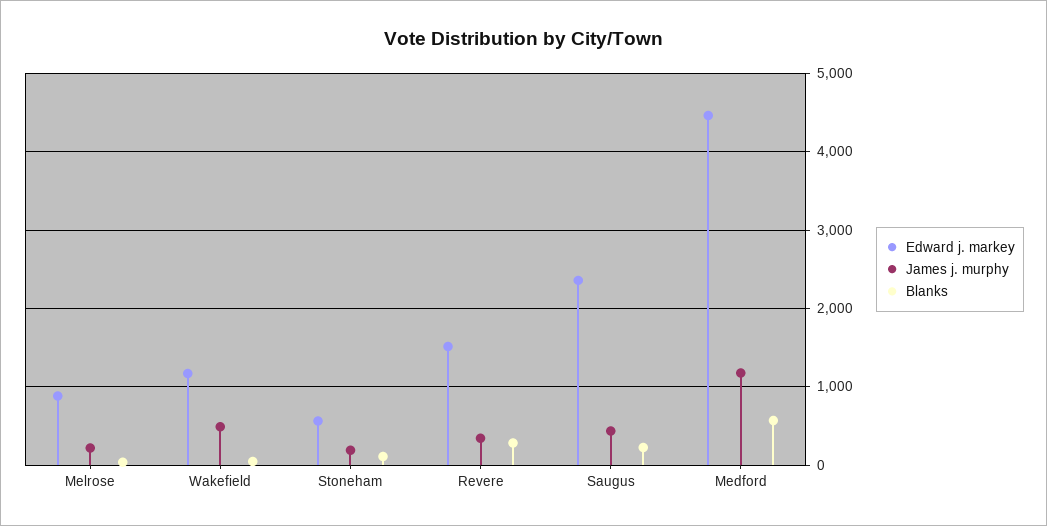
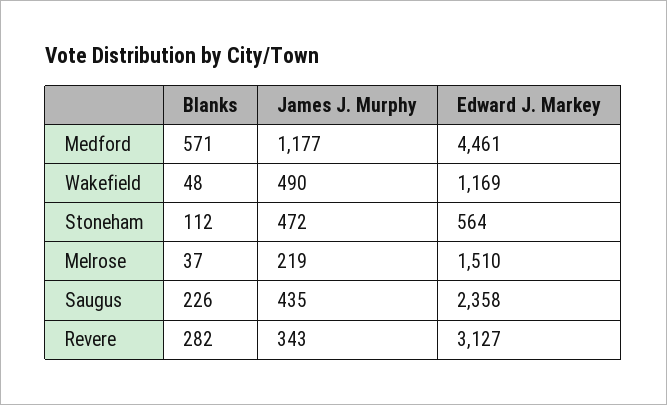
Edward j. markey, Melrose: 900 -> 1510
James j. murphy, Stoneham: 200 -> 472
Edward j. markey, Revere: 1500 -> 3127

